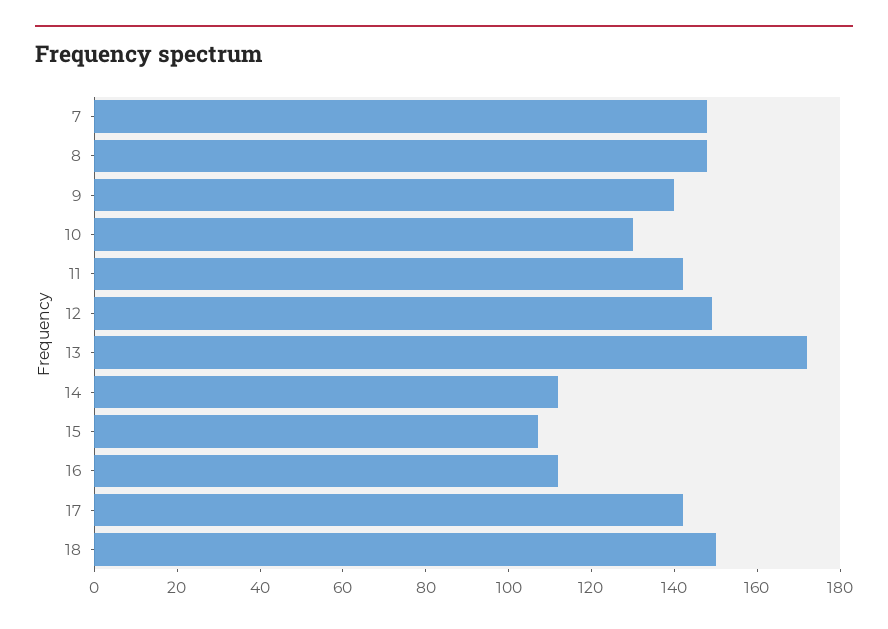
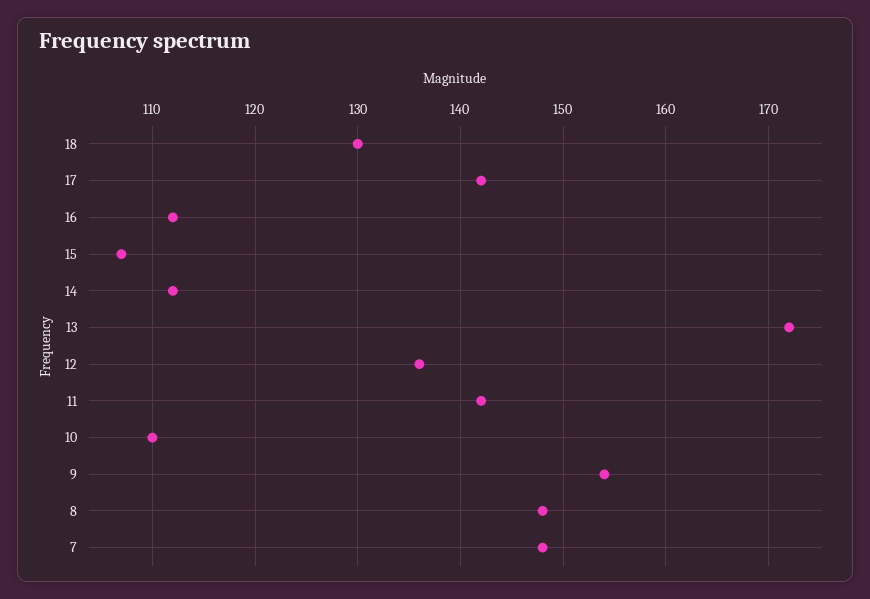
9: 140 -> 154
10: 130 -> 110
12: 150 -> 136
18: 150 -> 130

